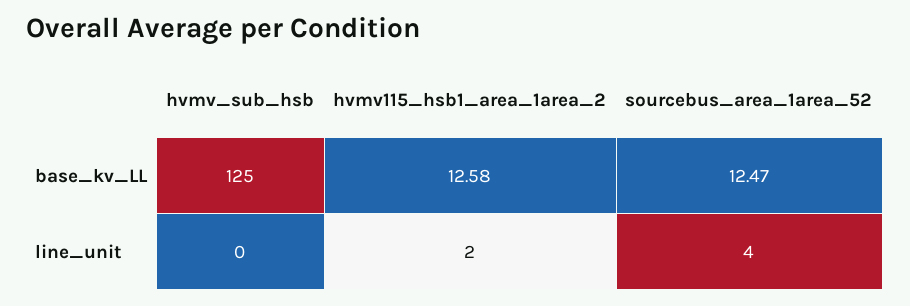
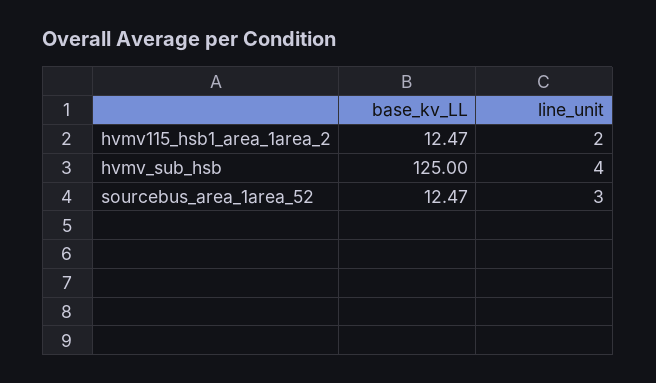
hvmv115_hsb1_area_1area_2, base_kv_LL: 12.58 -> 12.47
hvmv_sub_hsb, line_unit: 0 -> 4
sourcebus_area_1area_52, line_unit: 4 -> 3

